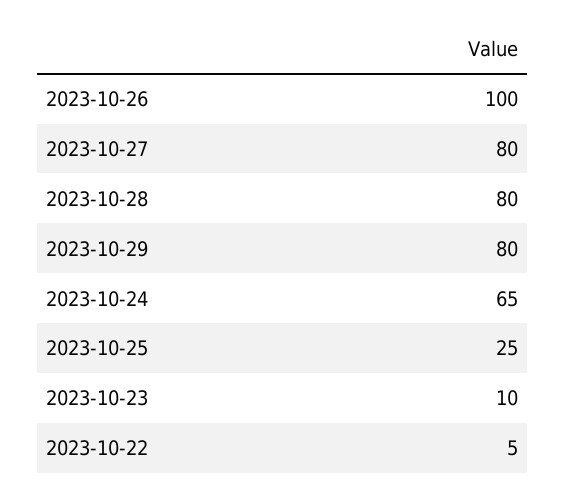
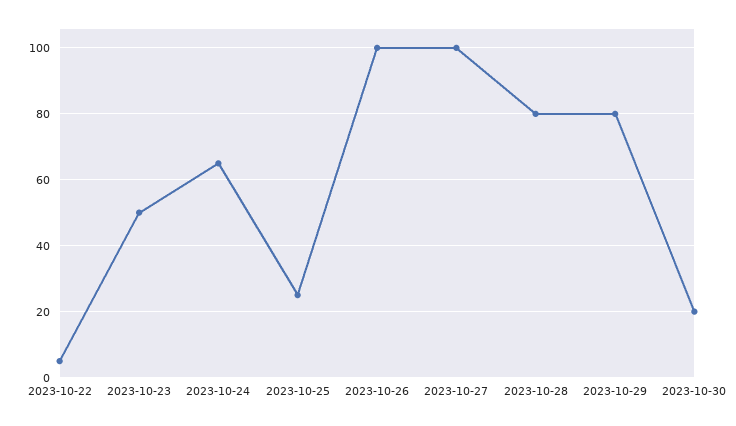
2023-10-27: 80 -> 100
2023-10-23: 10 -> 50
2023-10-30: none -> 20

